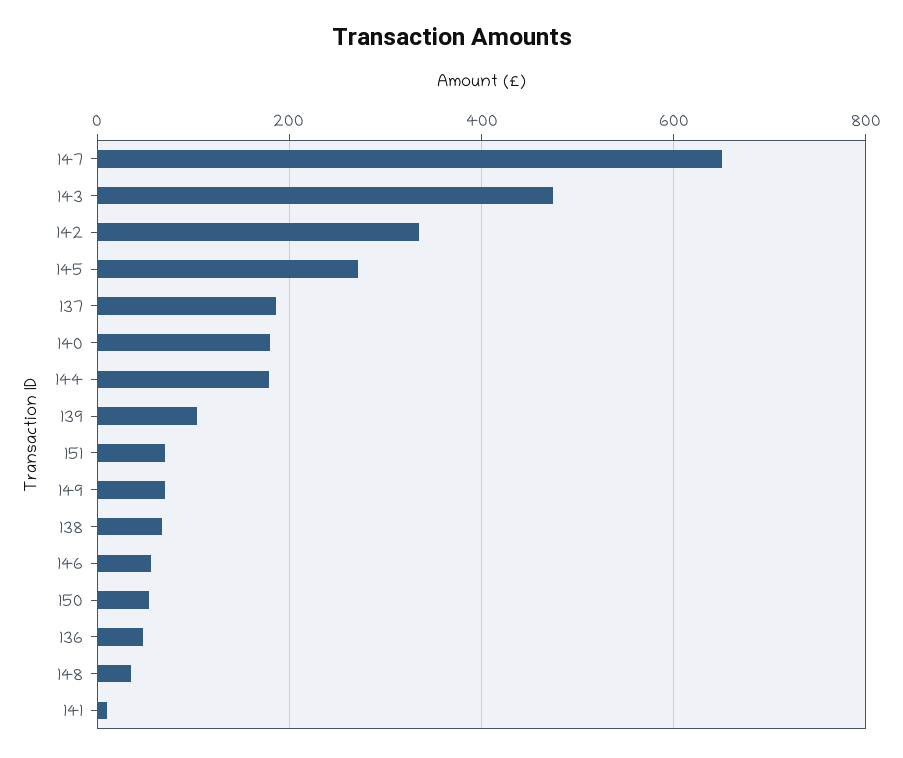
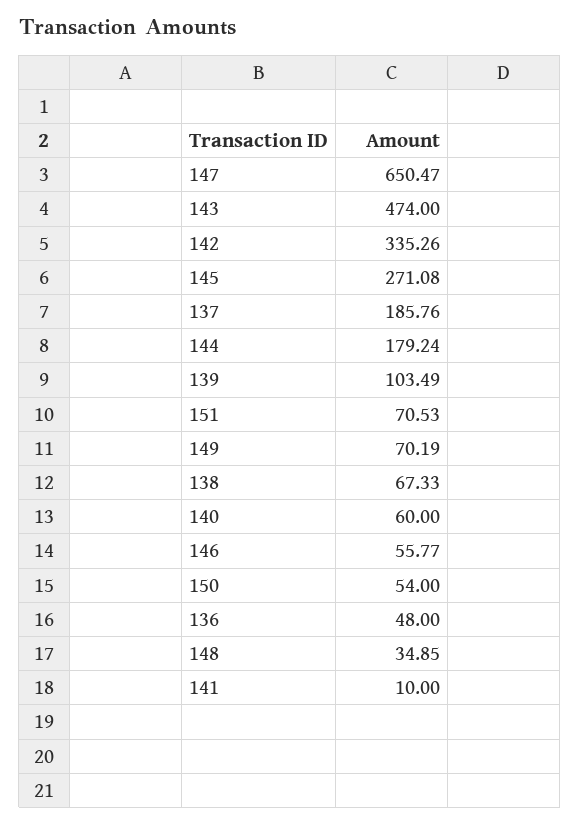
140: 180 -> 60

